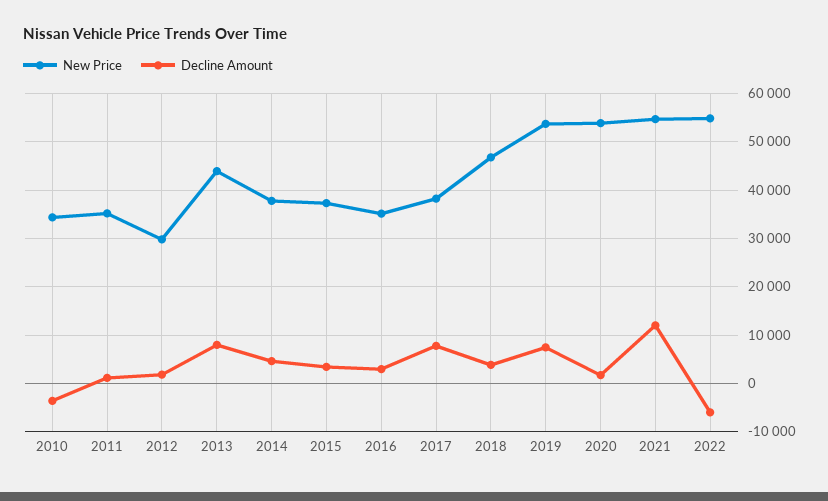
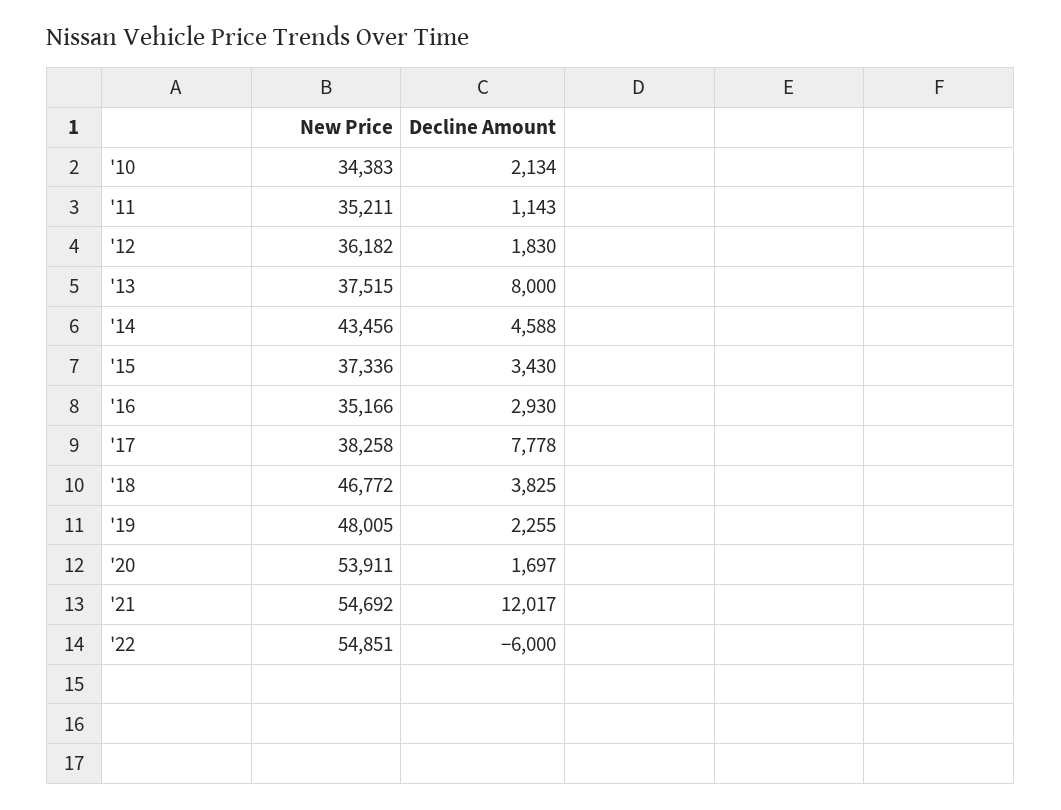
Decline Amount, 2010: -4000 -> 2134
New Price, 2012: 30000 -> 36182
New Price, 2013: 44000 -> 37515
New Price, 2014: 38000 -> 43456
New Price, 2019: 54000 -> 48005
Decline Amount, 2019: 8000 -> 2255

